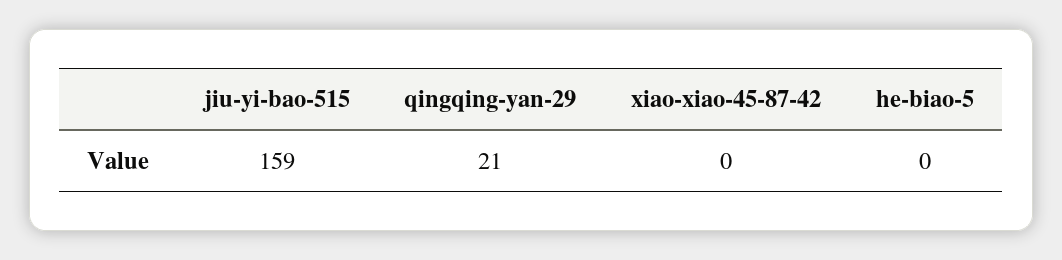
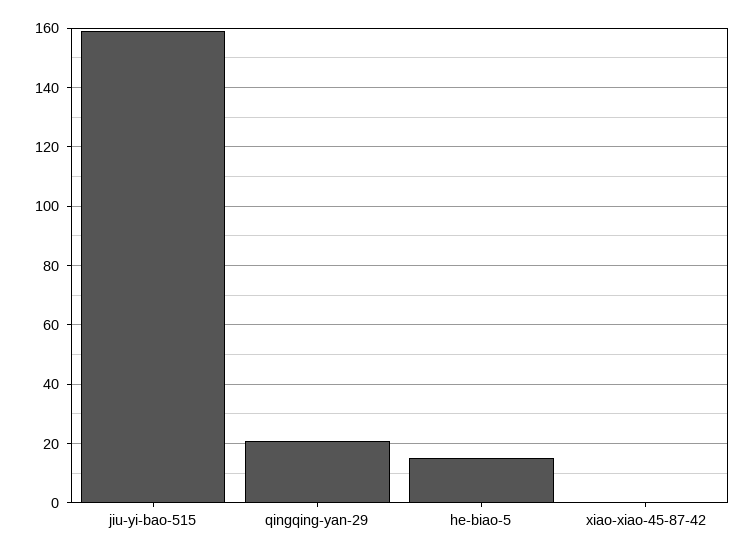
he-biao-5: 0 -> 15

